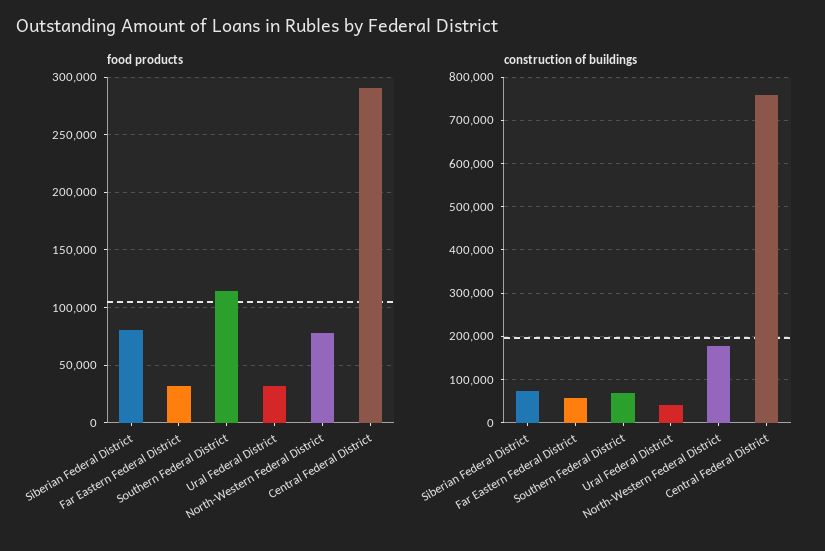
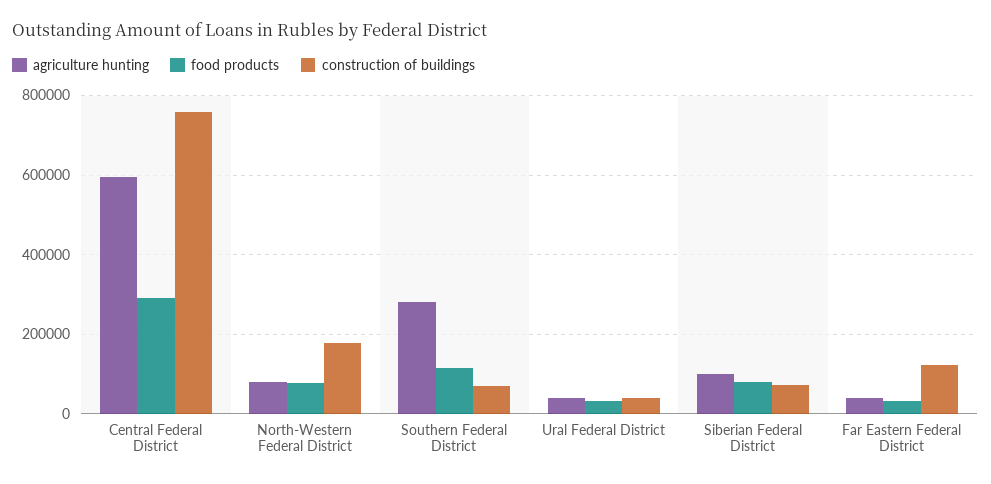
construction of buildings, Far Eastern Federal District: 60000 -> 120000
agriculture hunting, Central Federal District: none -> 600000
agriculture hunting, North-Western Federal District: none -> 80000
agriculture hunting, Southern Federal District: none -> 280000
agriculture hunting, Ural Federal District: none -> 40000
agriculture hunting, Siberian Federal District: none -> 100000
agriculture hunting, Far Eastern Federal District: none -> 40000

